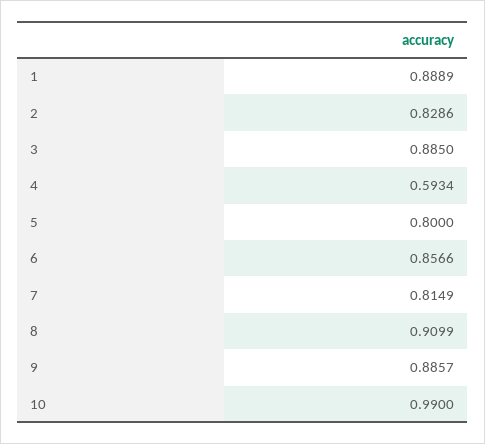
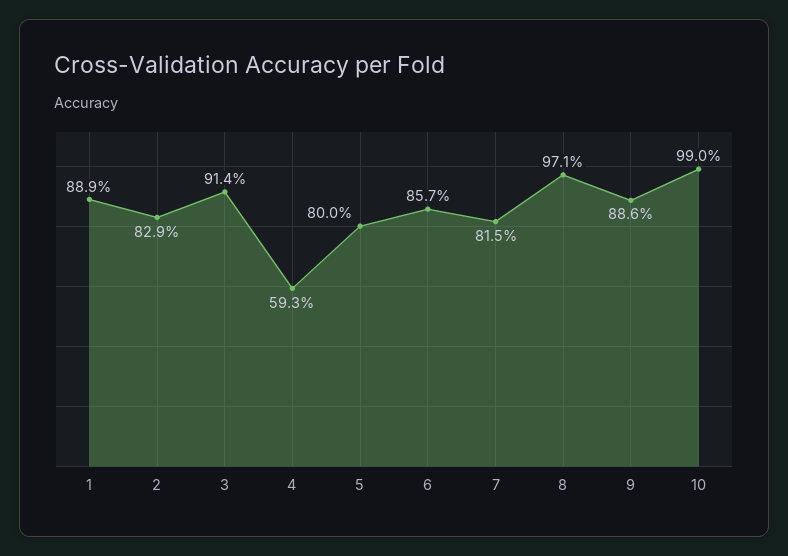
3: 0.885 -> 0.914
8: 0.9099 -> 0.971

